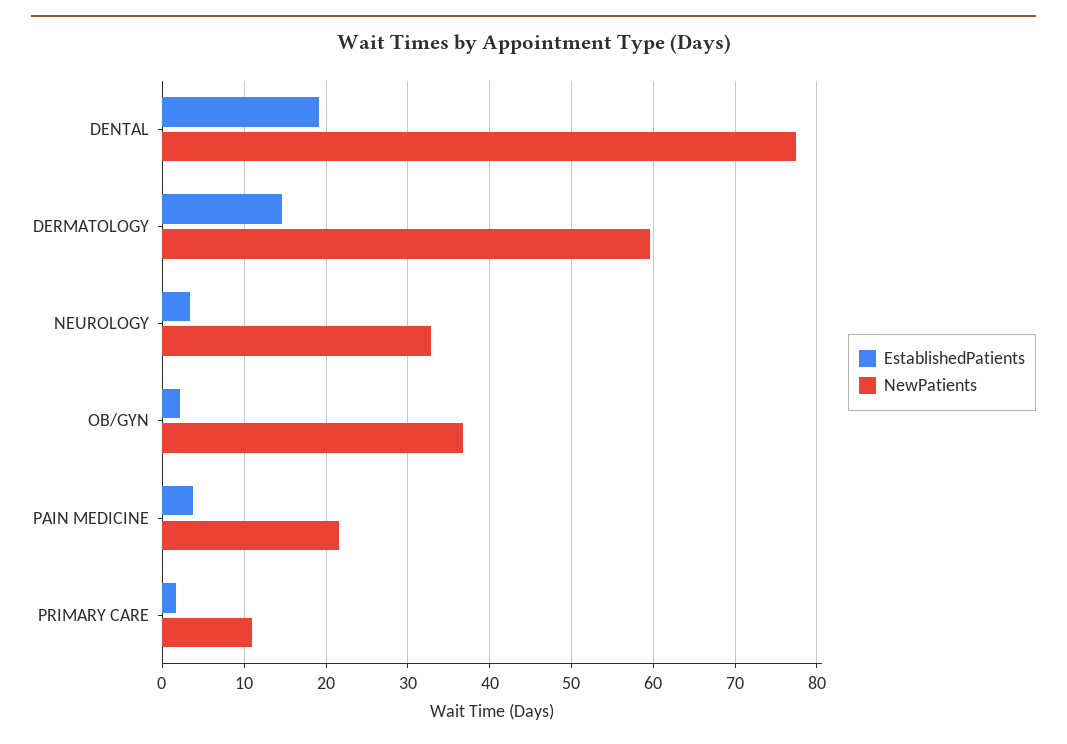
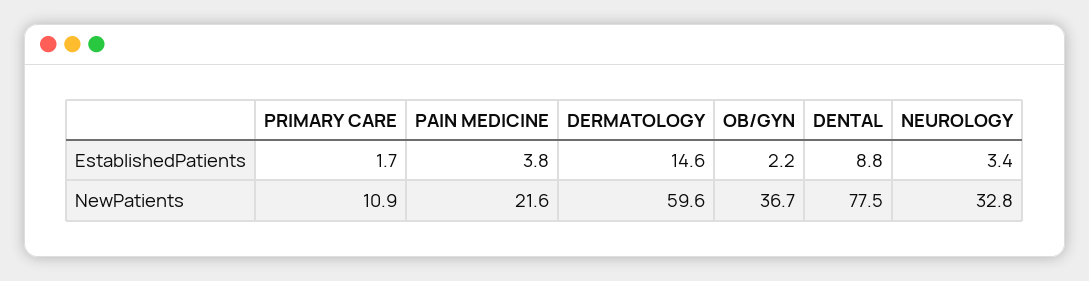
EstablishedPatients, DENTAL: 19 -> 8.8

